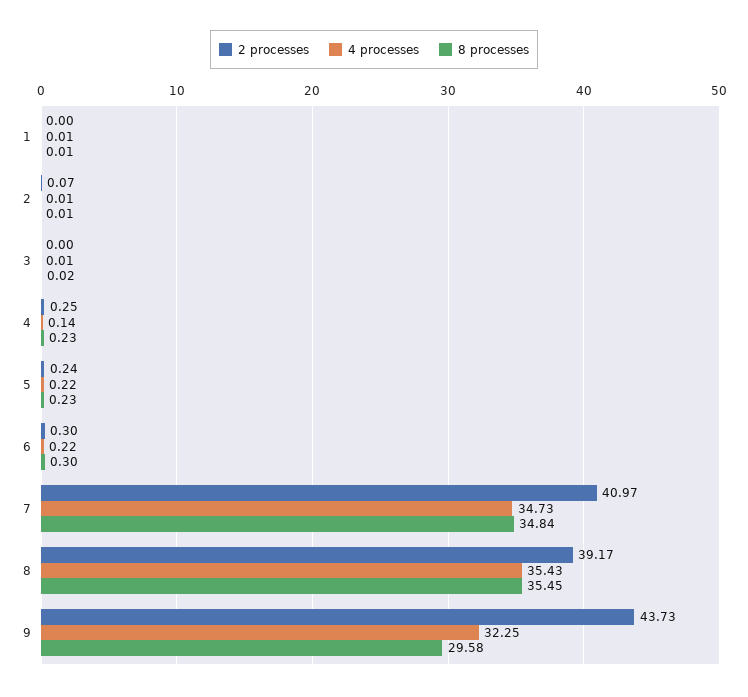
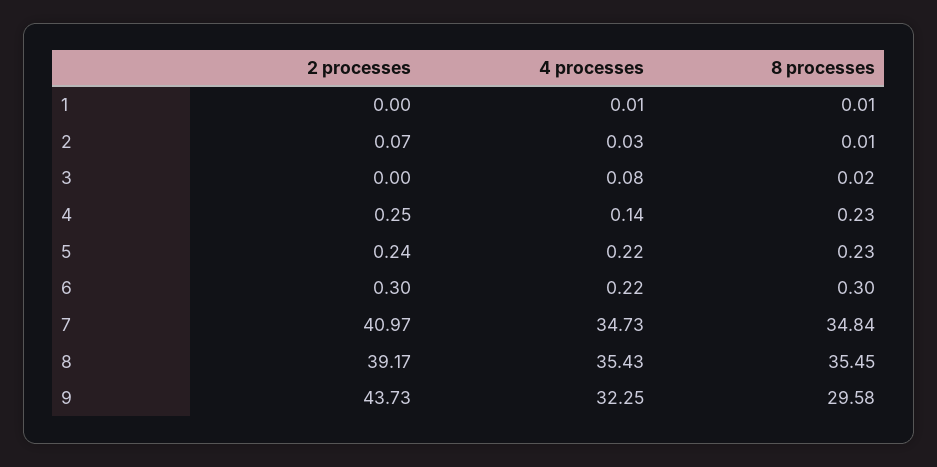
4 processes, 2: 0.01 -> 0.03
4 processes, 3: 0.01 -> 0.08

